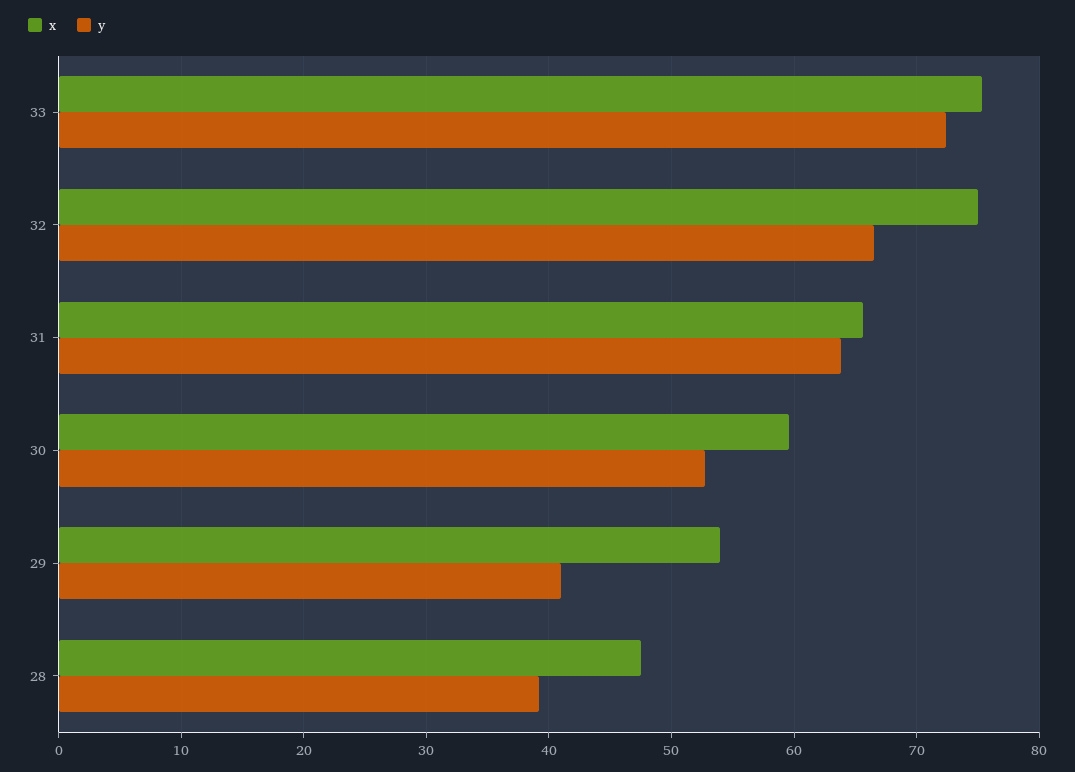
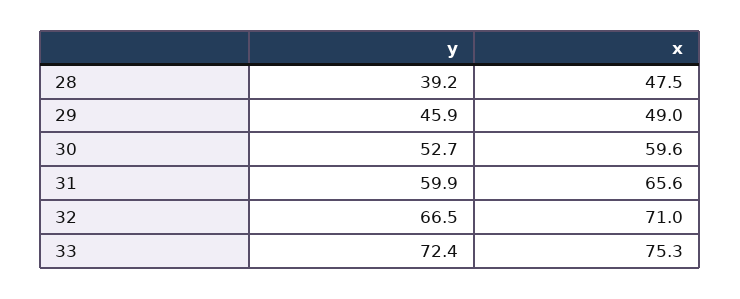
x, 32: 75 -> 71
y, 31: 64 -> 59.9
x, 29: 54 -> 49
y, 29: 41 -> 45.9

